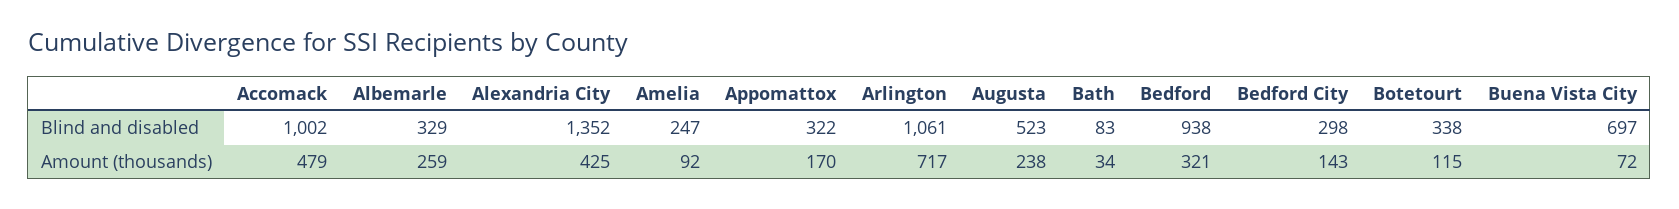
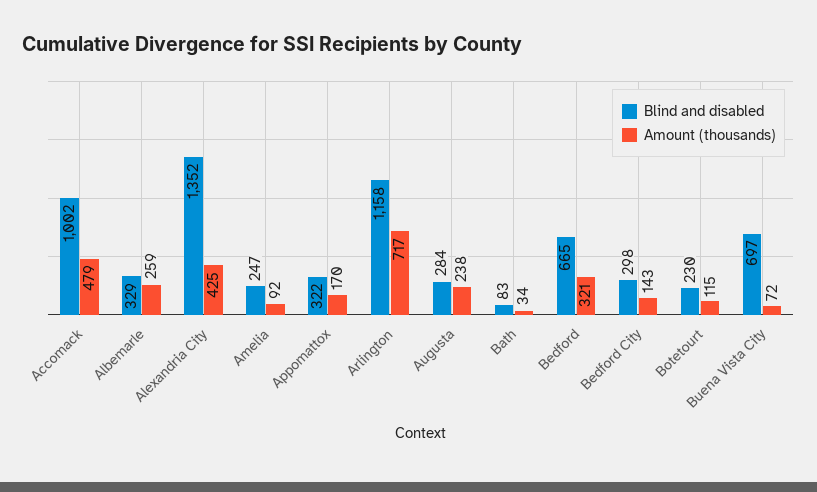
Blind and disabled, Arlington: 1061 -> 1158
Blind and disabled, Augusta: 523 -> 284
Blind and disabled, Bedford: 938 -> 665
Blind and disabled, Botetourt: 338 -> 230

